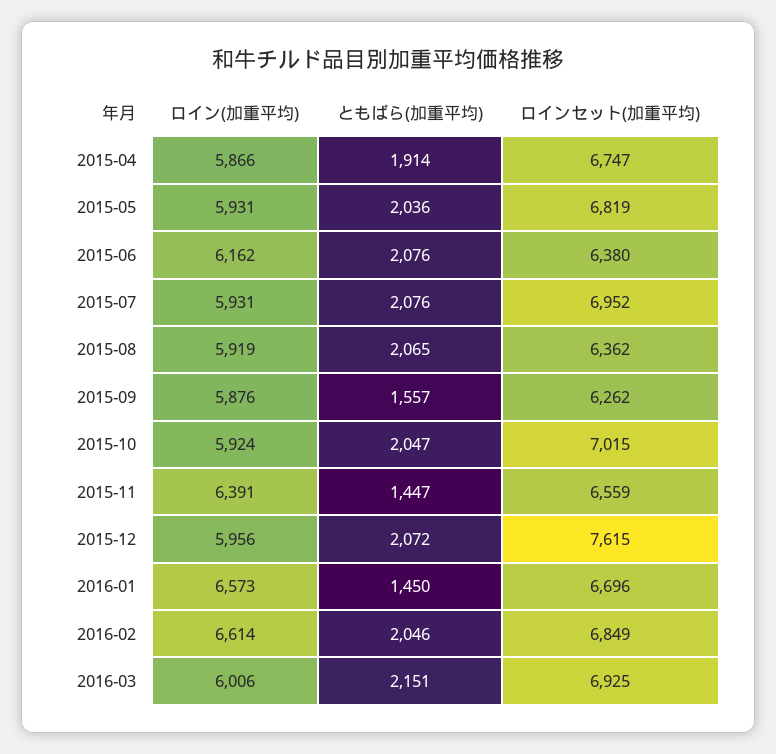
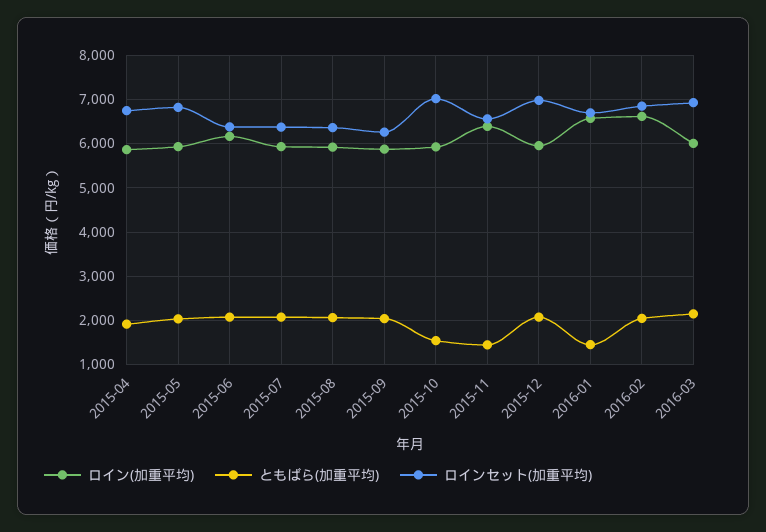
ロインセット(加重平均), 2015-07: 6952 -> 6400
ともばら(加重平均), 2015-09: 1557 -> 2000
ともばら(加重平均), 2015-10: 2047 -> 1600
ロインセット(加重平均), 2015-12: 7615 -> 7000

